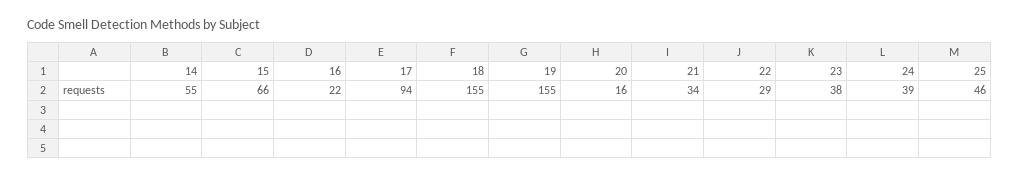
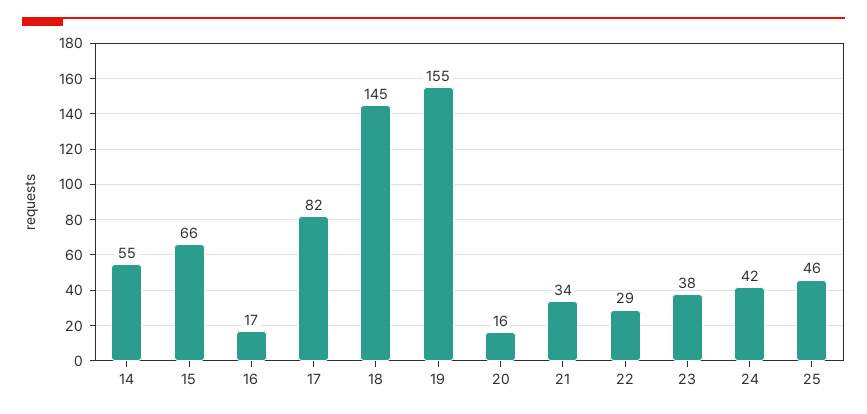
16: 22 -> 17
17: 94 -> 82
18: 155 -> 145
24: 39 -> 42

